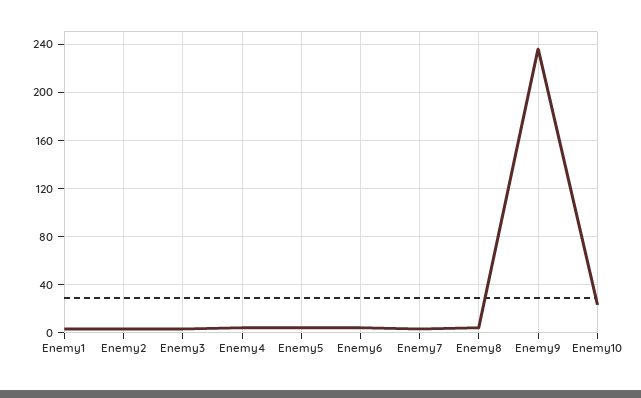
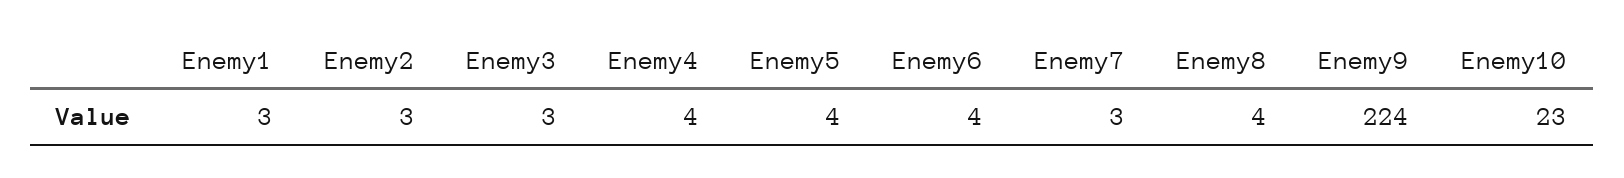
Enemy9: 235 -> 224

